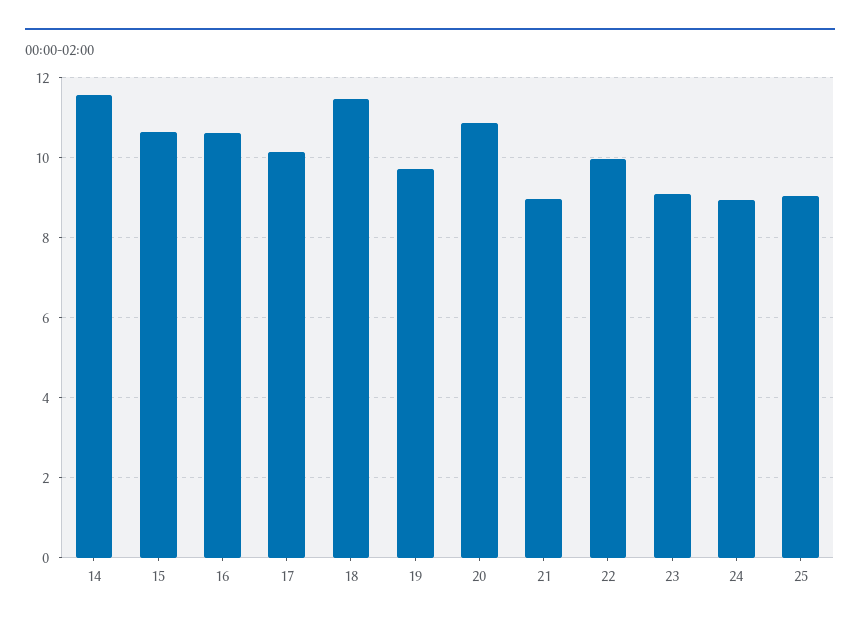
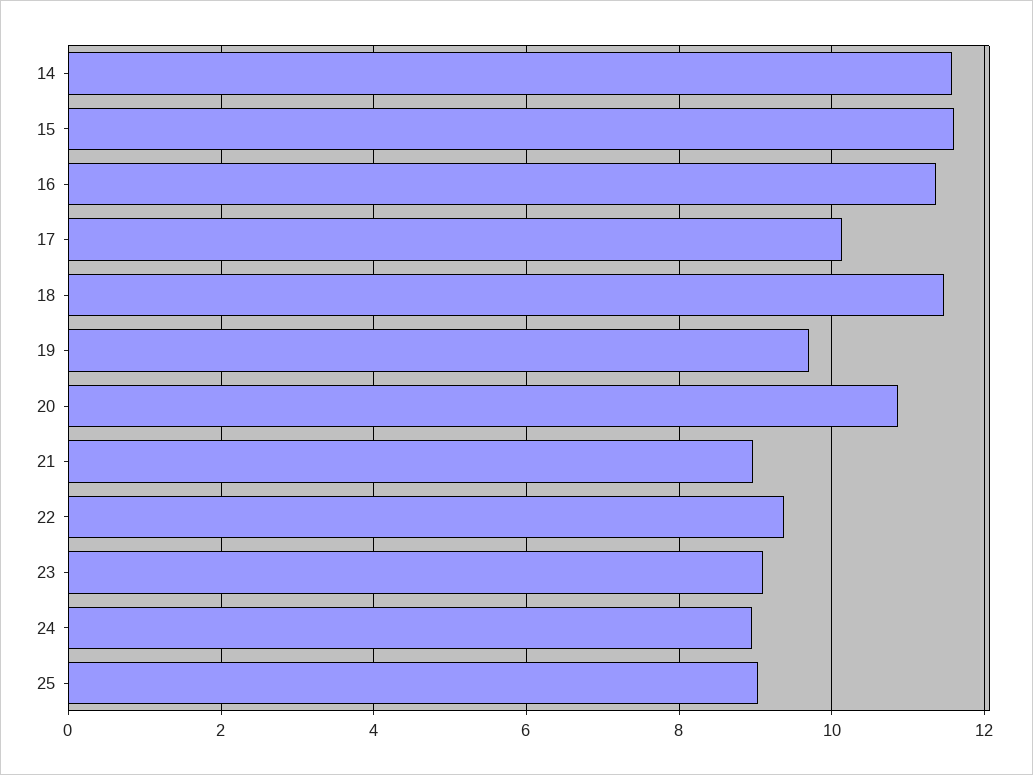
15: 10.6 -> 11.6
16: 10.6 -> 11.4
22: 10 -> 9.4

